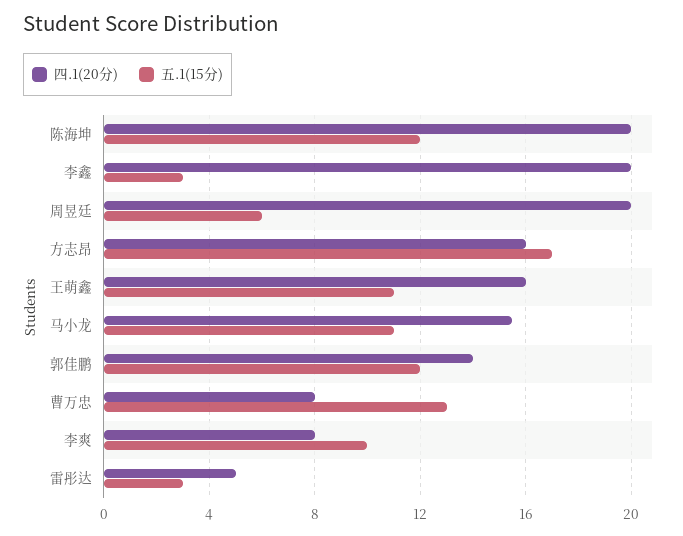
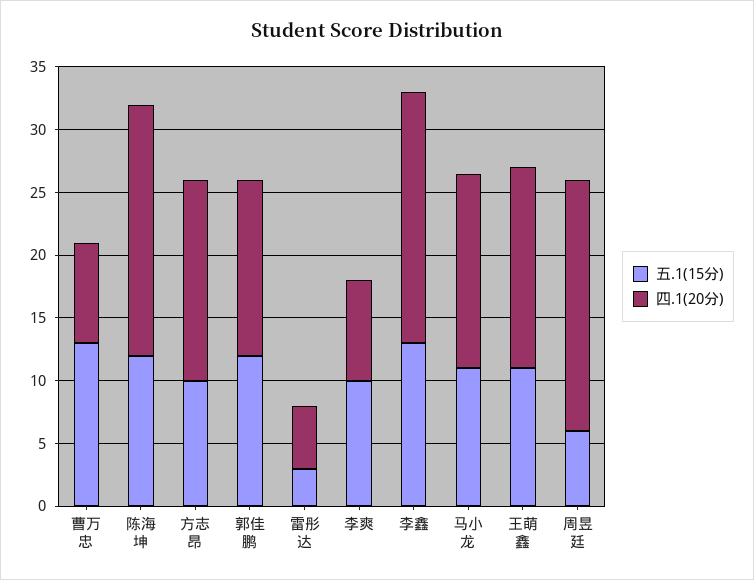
五.1(15分), 李鑫: 3 -> 13
五.1(15分), 方志昂: 17 -> 10

